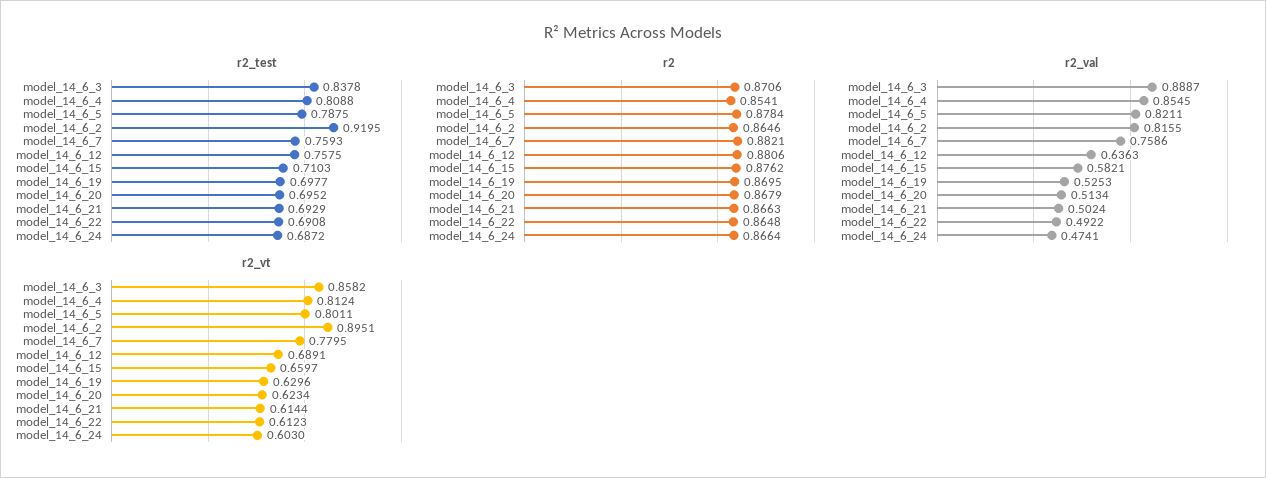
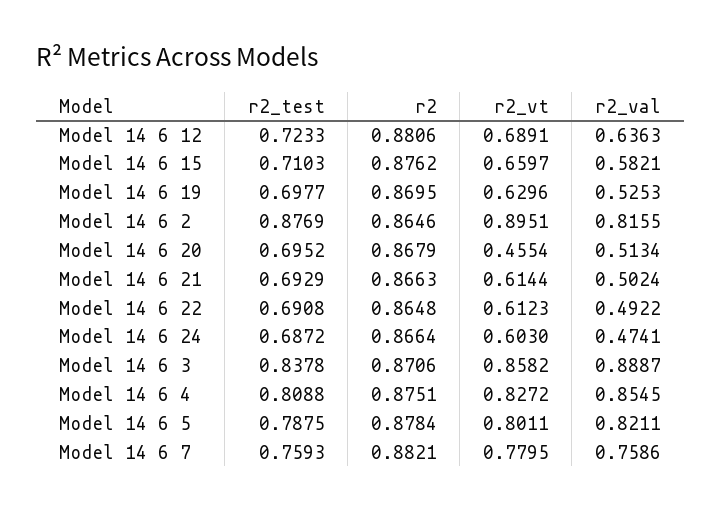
r2_test, model_14_6_2: 0.9195 -> 0.8769
r2_test, model_14_6_12: 0.7575 -> 0.7233
r2, model_14_6_4: 0.8541 -> 0.8751
r2_vt, model_14_6_4: 0.8124 -> 0.8272
r2_vt, model_14_6_20: 0.6234 -> 0.4554

